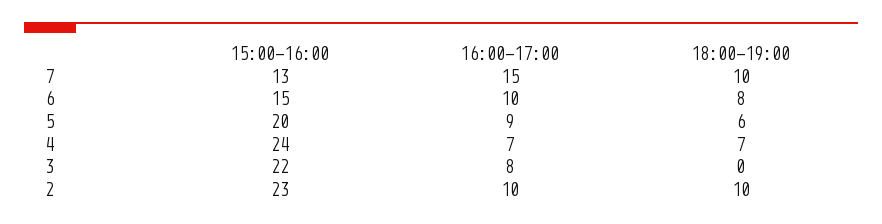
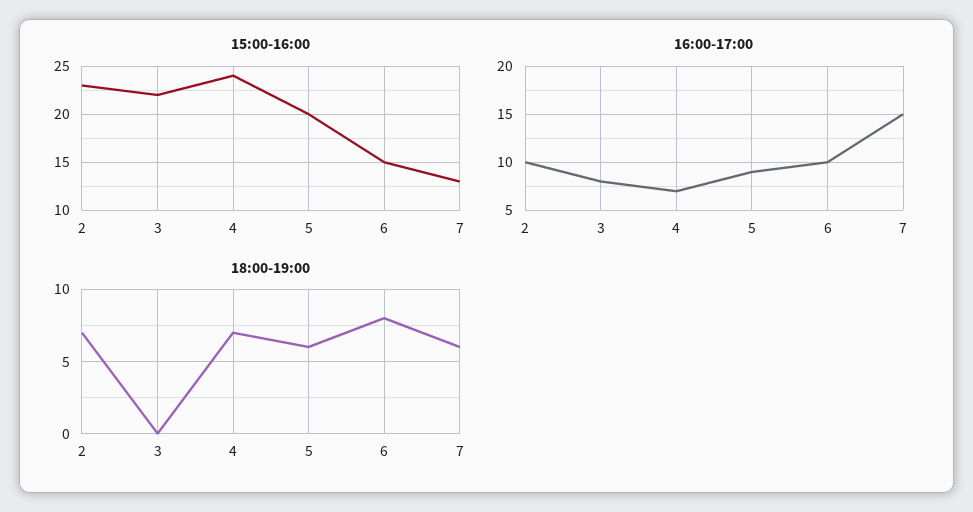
18:00-19:00, 7: 10 -> 6
18:00-19:00, 2: 10 -> 7

